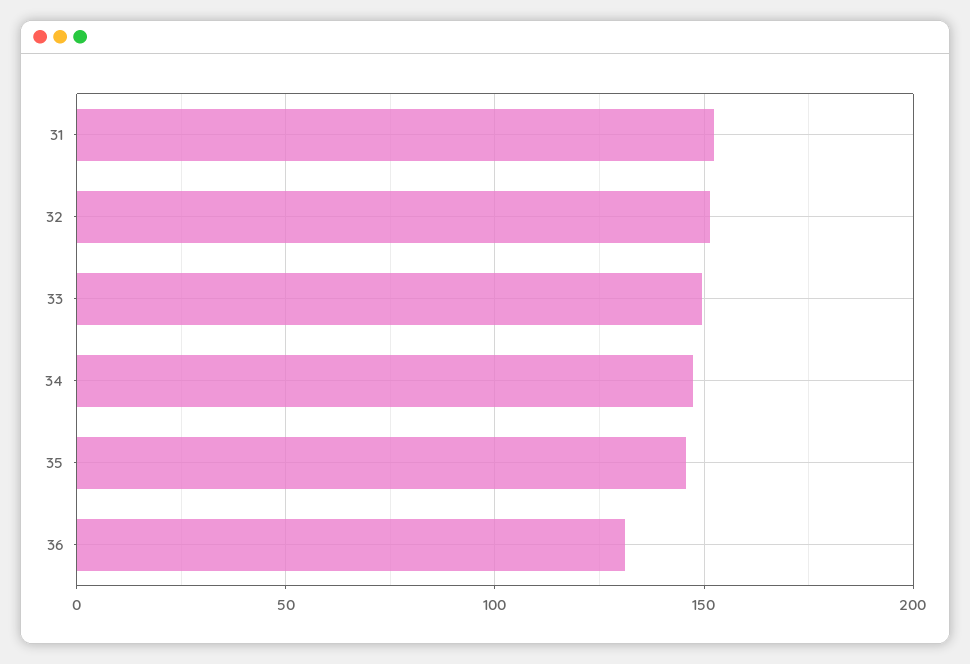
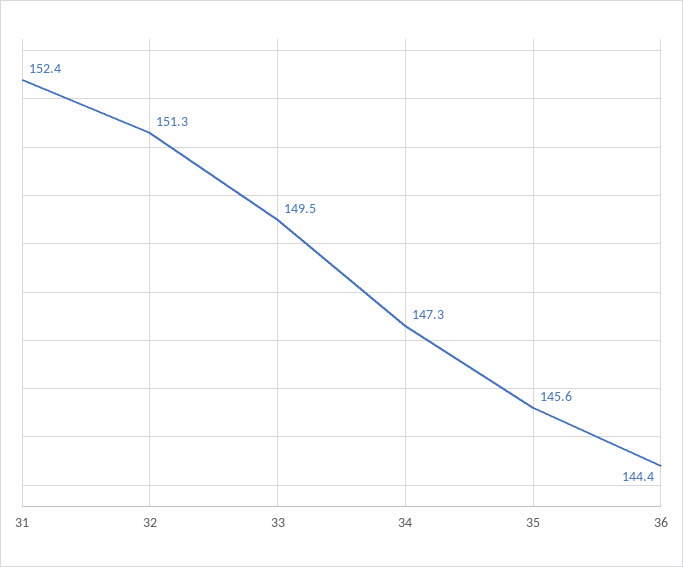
36: 130 -> 144.4

